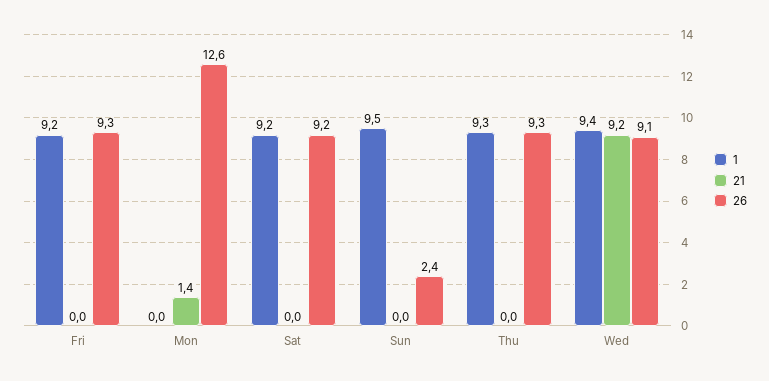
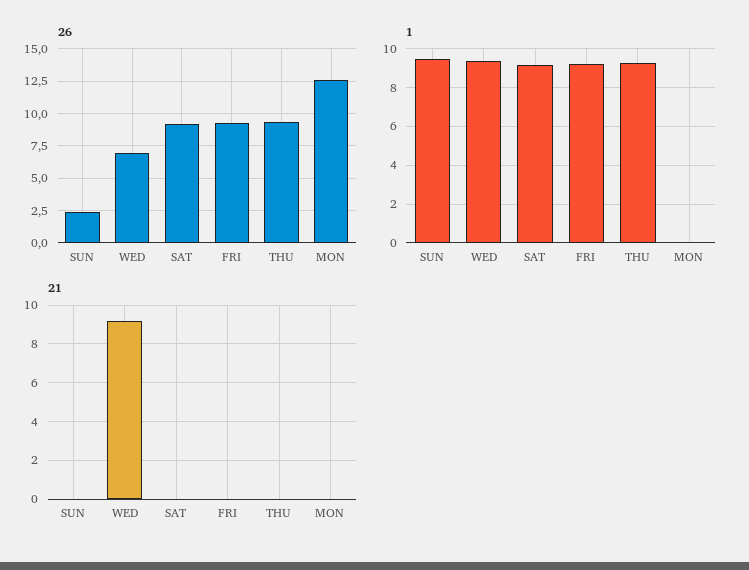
21, Mon: 1.4 -> 0
26, Wed: 9.1 -> 7

